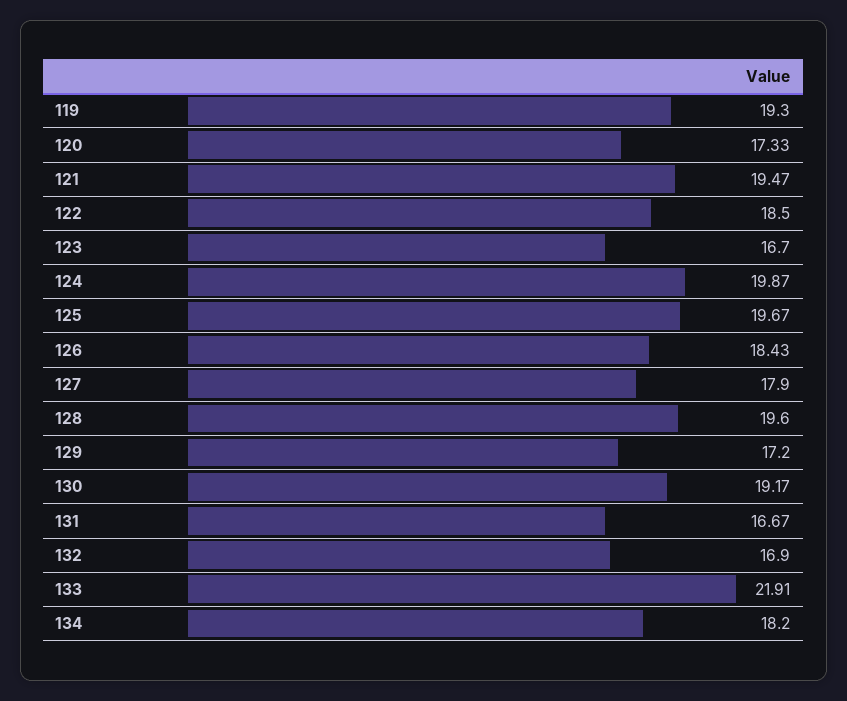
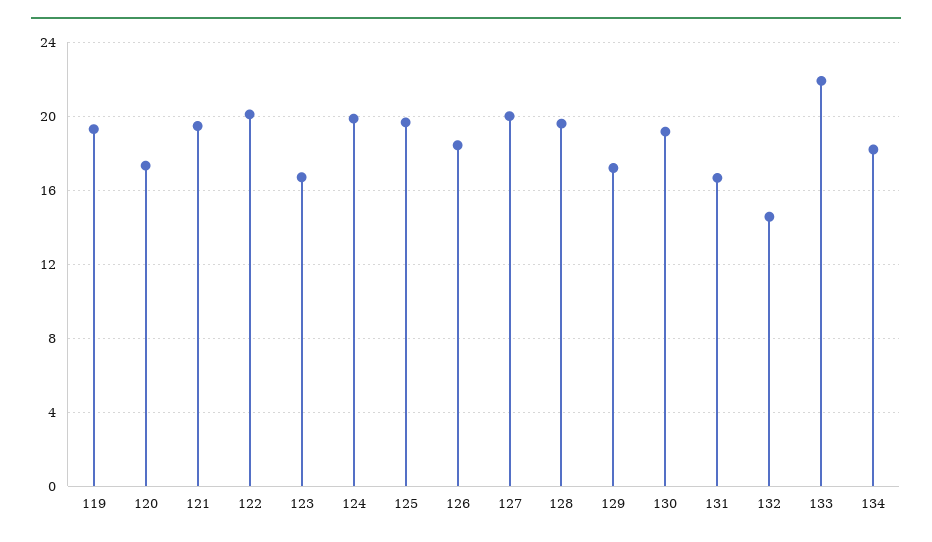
122: 18.5 -> 20
127: 17.9 -> 20
132: 16.9 -> 14.5

